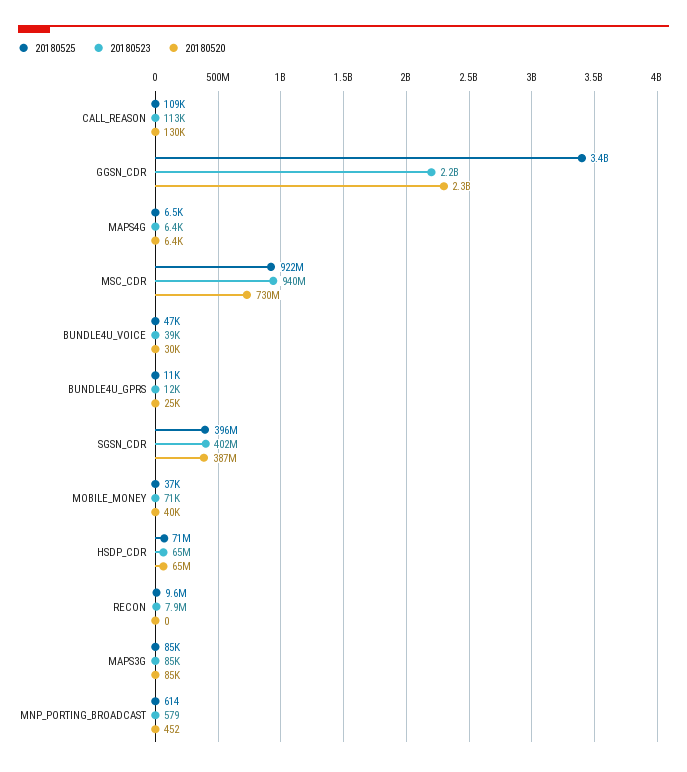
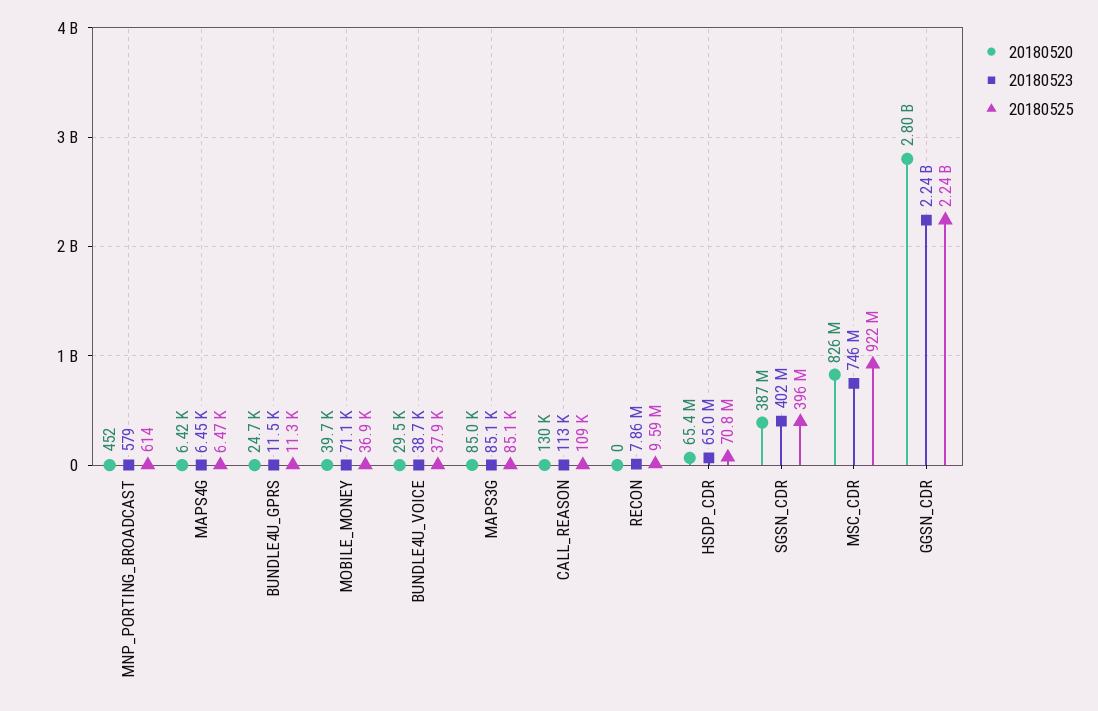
20180525, GGSN_CDR: 3400000000 -> 2240000000
20180520, GGSN_CDR: 2300000000 -> 2800000000
20180523, MSC_CDR: 940000000 -> 746000000
20180520, MSC_CDR: 730000000 -> 826000000
20180525, BUNDLE4U_VOICE: 47000 -> 37900

